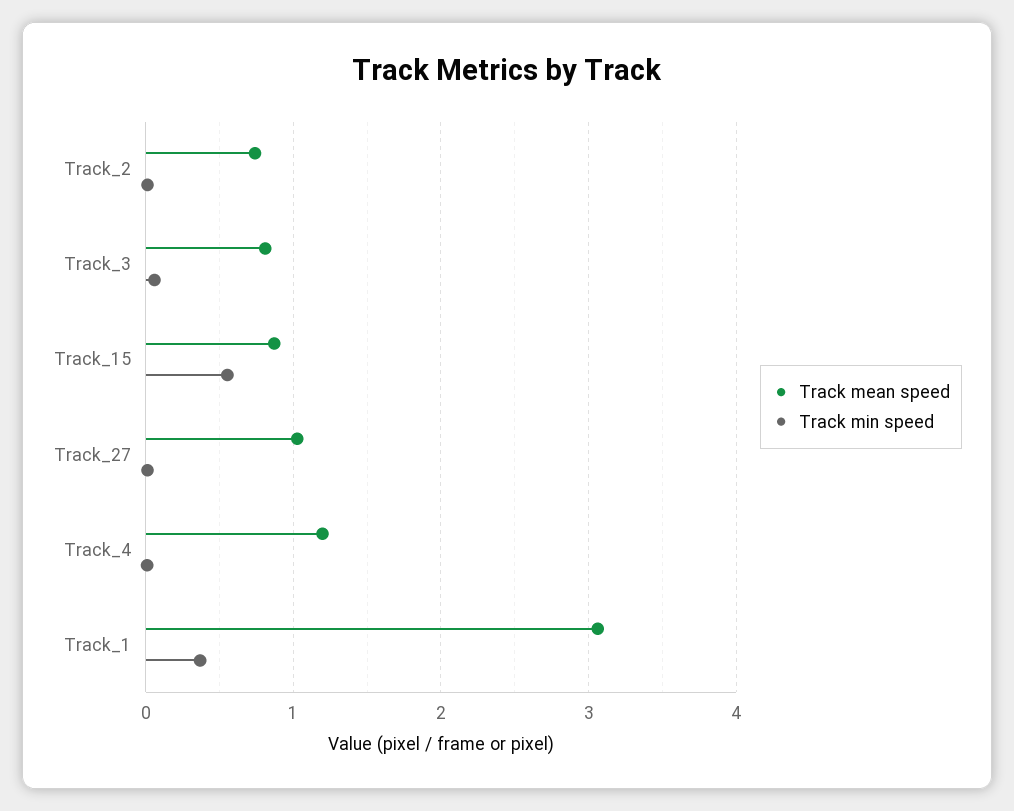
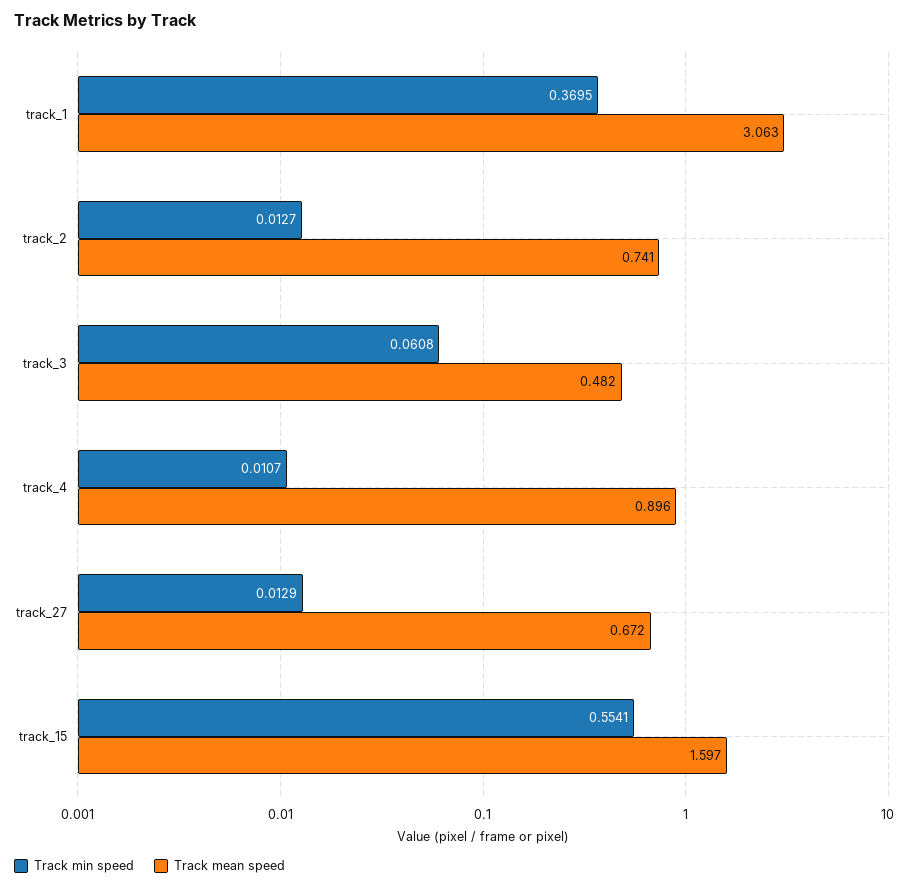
Track mean speed, Track_3: 0.8 -> 0.482
Track mean speed, Track_15: 0.9 -> 1.597
Track mean speed, Track_27: 1 -> 0.672
Track mean speed, Track_4: 1.2 -> 0.896

